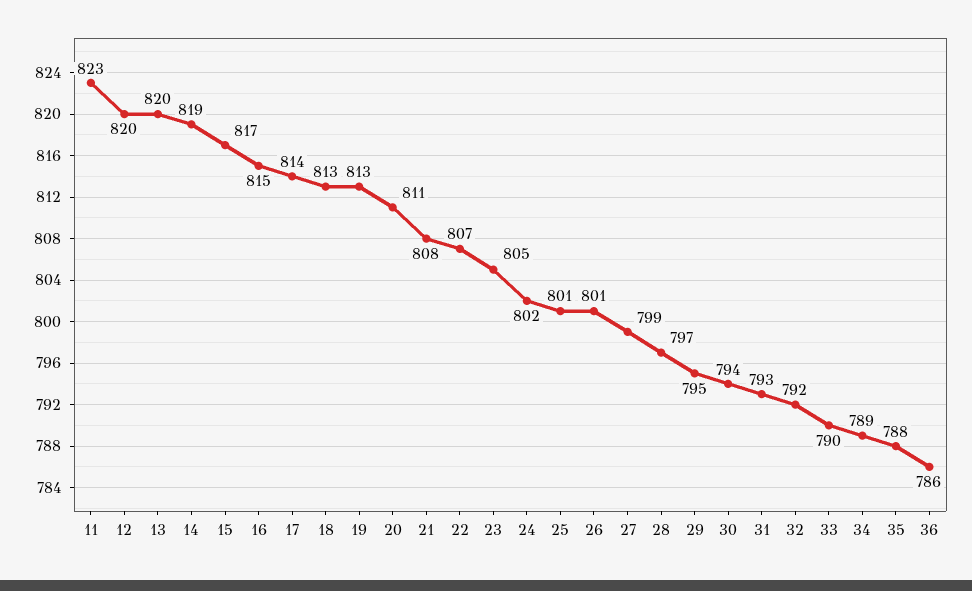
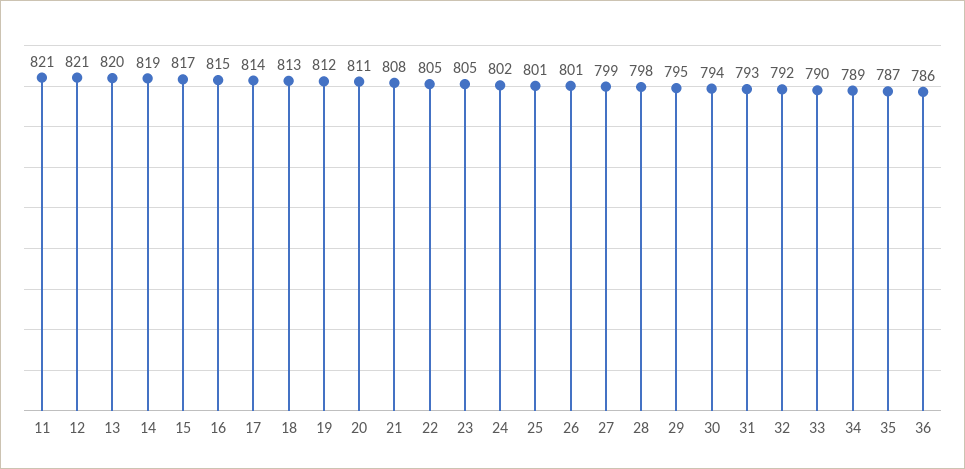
11: 823 -> 821
12: 820 -> 821
19: 813 -> 812
22: 807 -> 805
28: 797 -> 798
35: 788 -> 787

